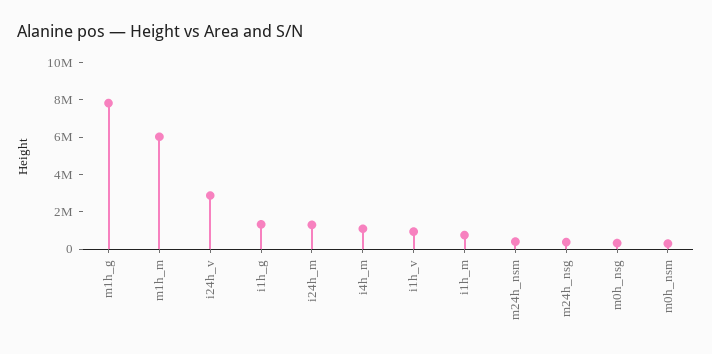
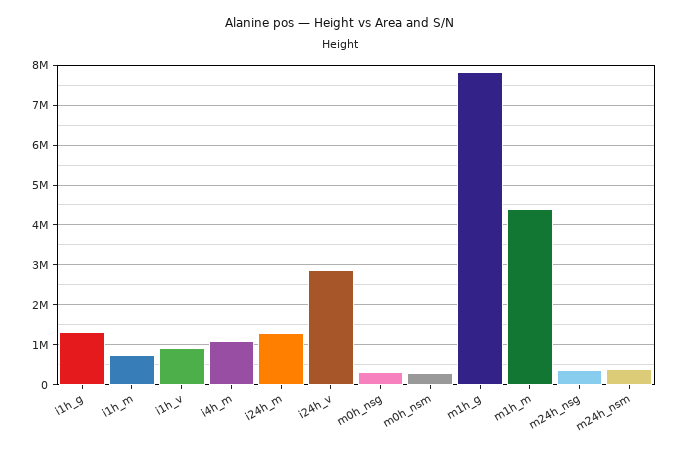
m1h_m: 6000000 -> 4400000

